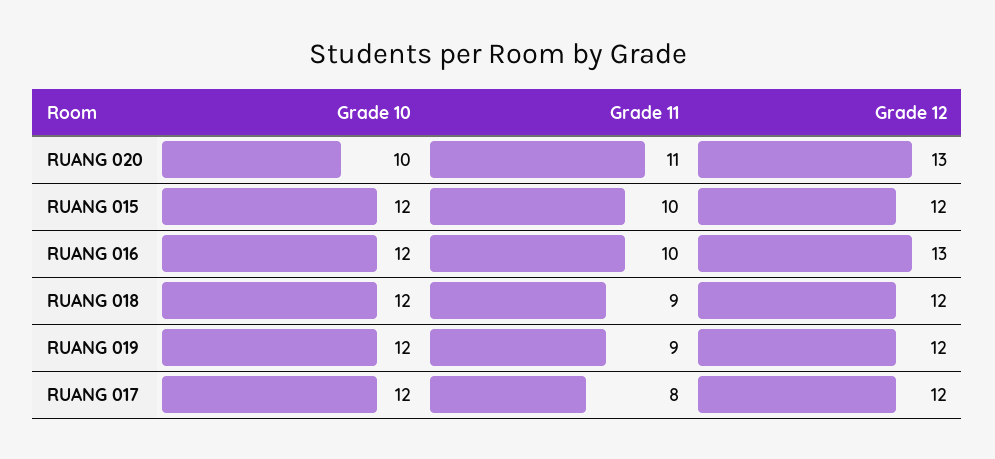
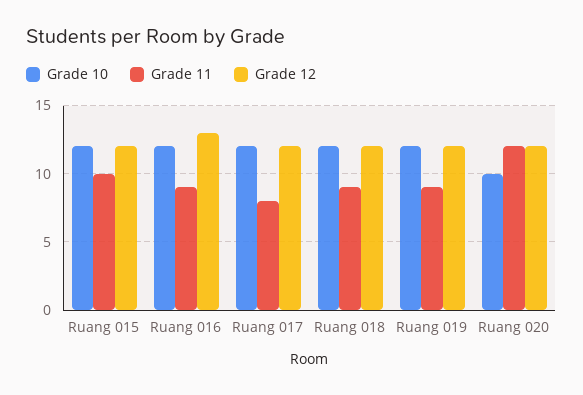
Grade 11, RUANG 020: 11 -> 12
Grade 12, RUANG 020: 13 -> 12
Grade 11, RUANG 016: 10 -> 9

